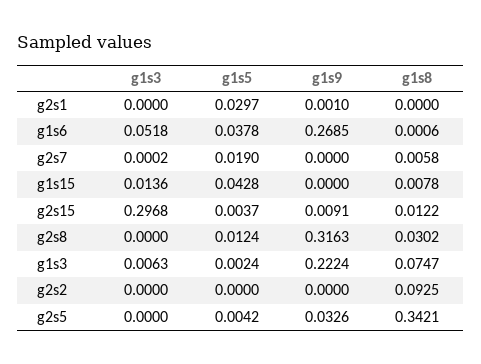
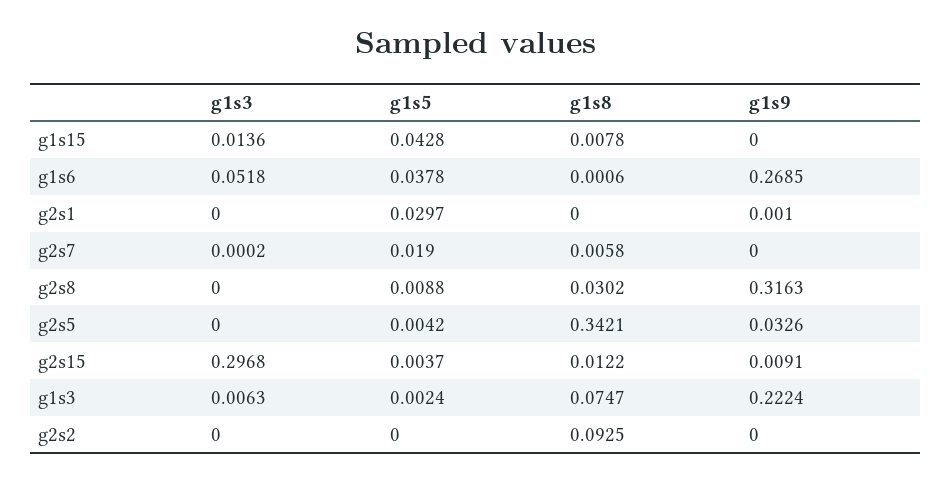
g1s5, g2s8: 0.0124 -> 0.0088

